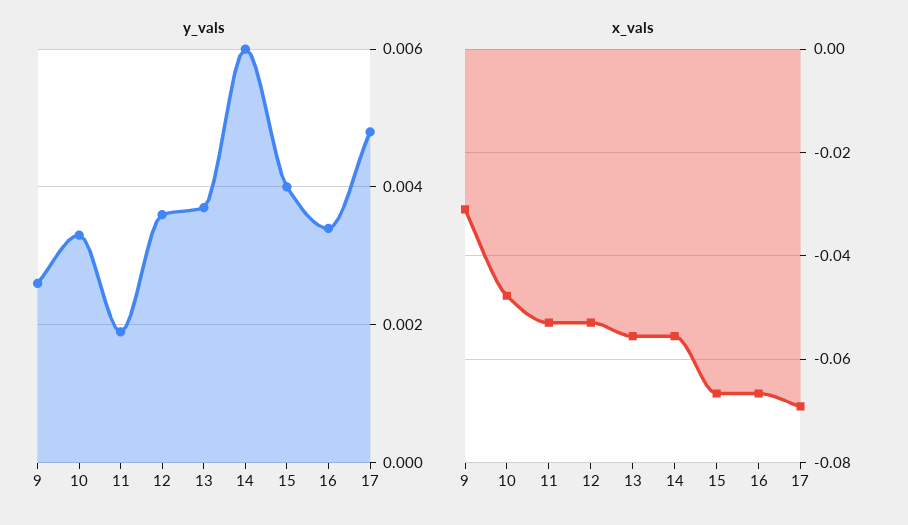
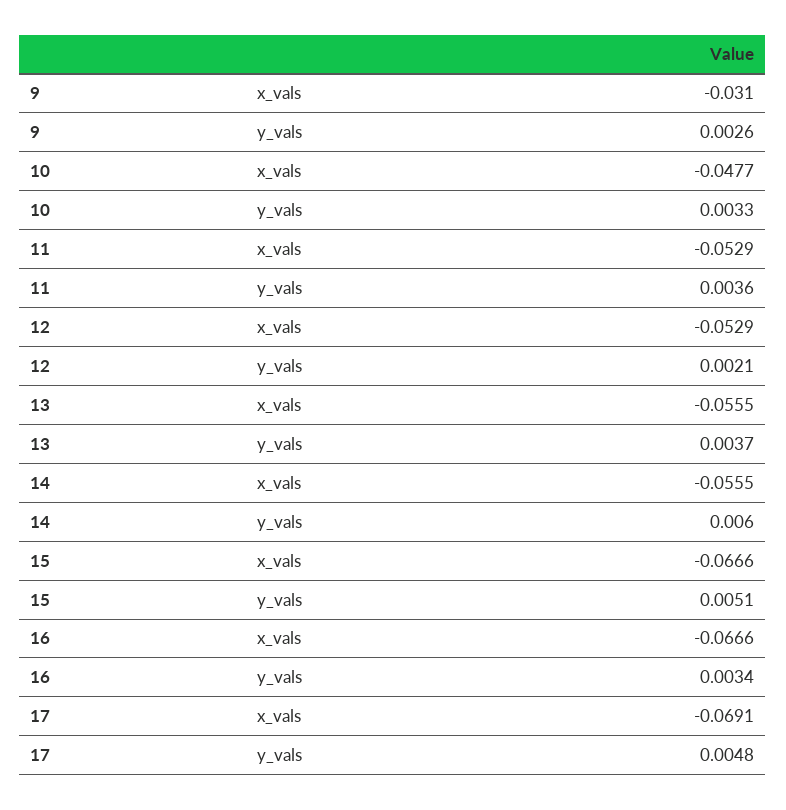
y_vals, 11: 0.002 -> 0.0036
y_vals, 12: 0.0035 -> 0.0021
y_vals, 15: 0.004 -> 0.0051

